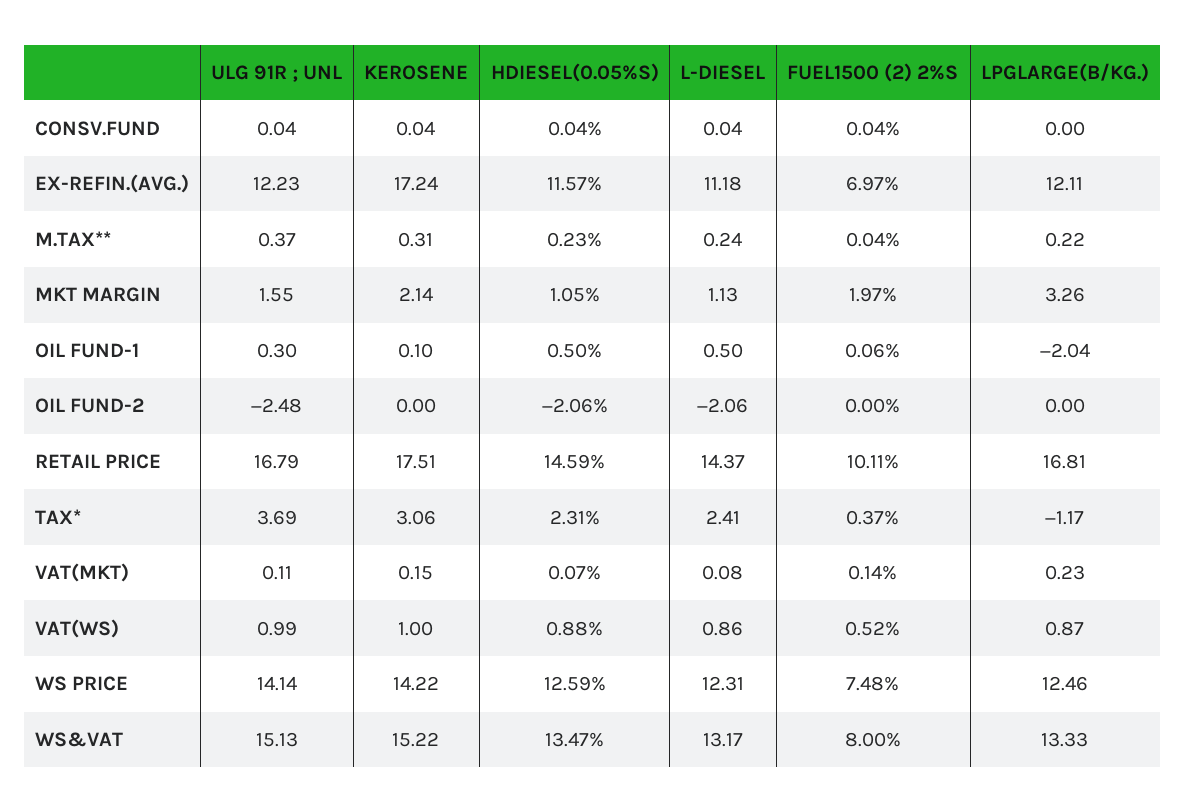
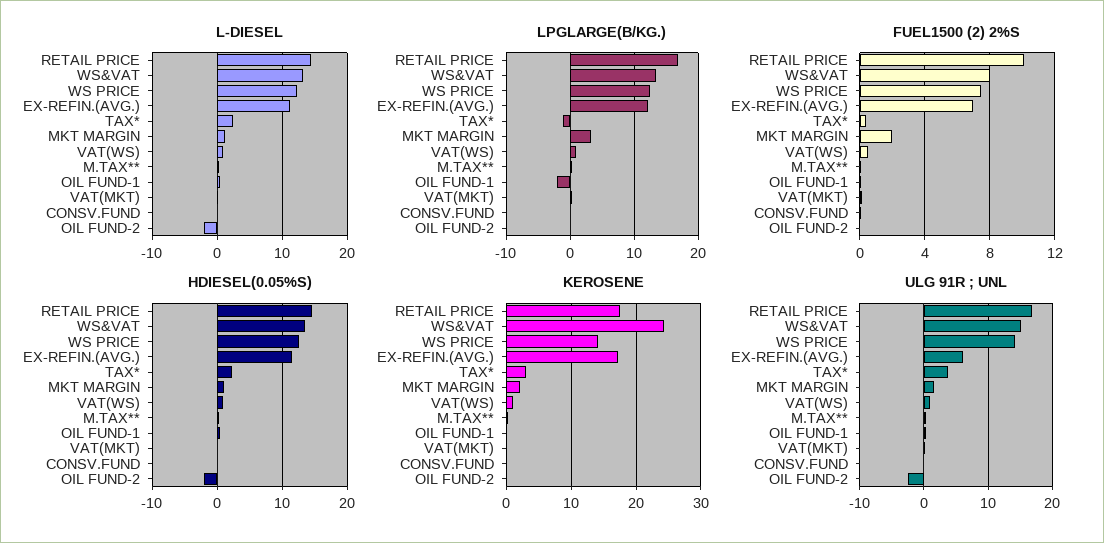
ULG 91R ; UNL, EX-REFIN.(AVG.): 12.23 -> 6
KEROSENE, WS&VAT: 15.22 -> 24

